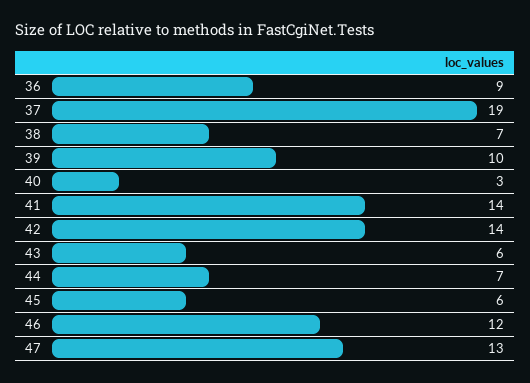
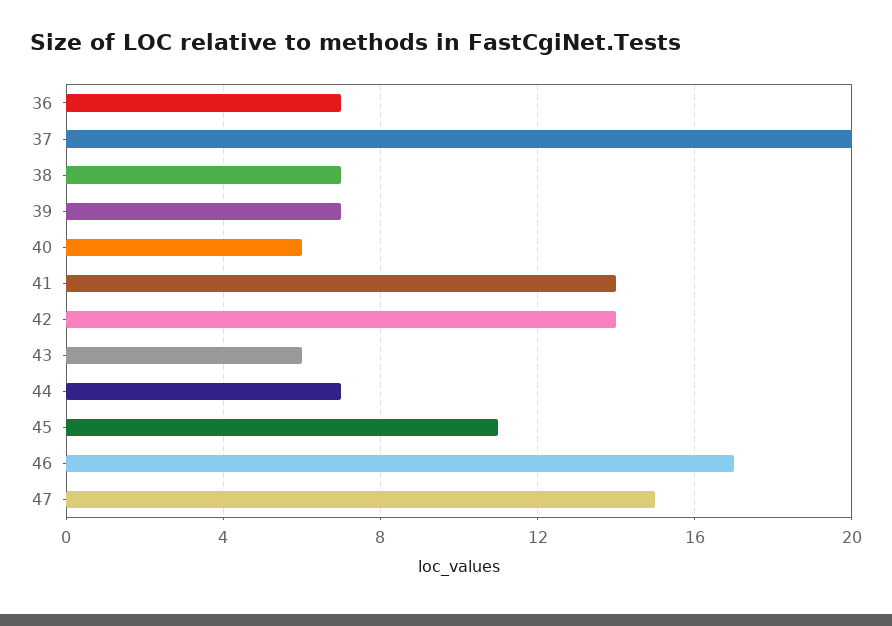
36: 9 -> 7
37: 19 -> 20
39: 10 -> 7
40: 3 -> 6
45: 6 -> 11
46: 12 -> 17
47: 13 -> 15

